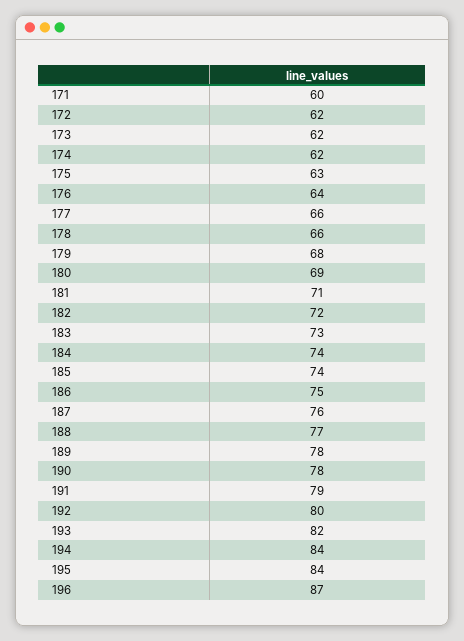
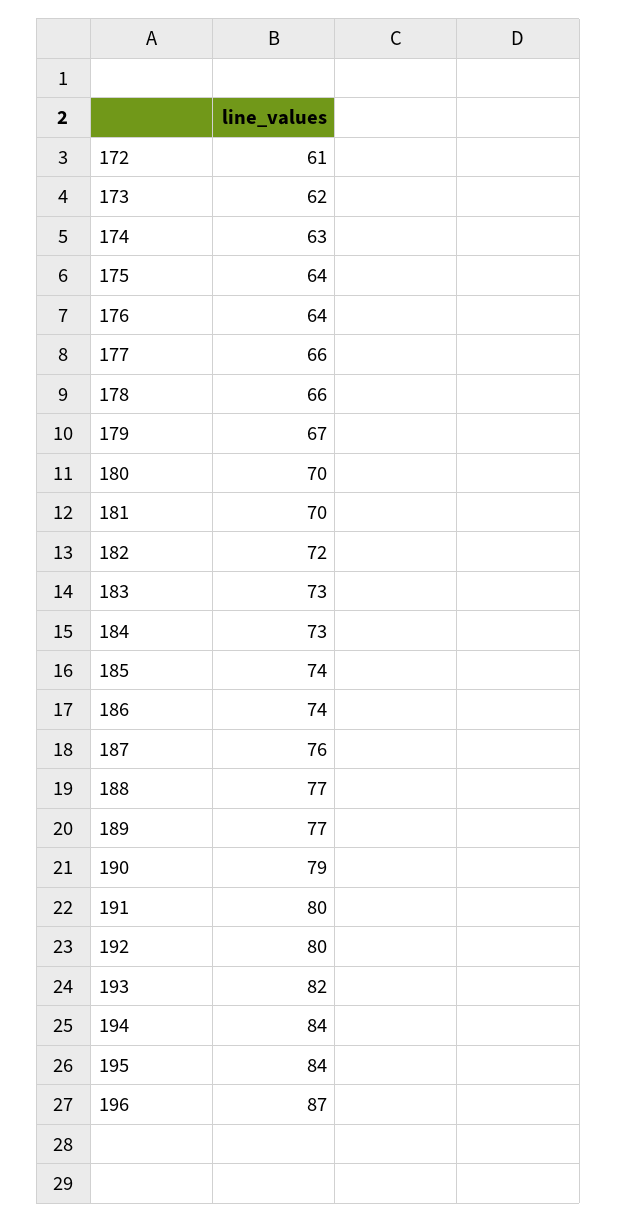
171: 60 -> none
172: 62 -> 61
174: 62 -> 63
175: 63 -> 64
179: 68 -> 67
180: 69 -> 70
181: 71 -> 70
184: 74 -> 73
186: 75 -> 74
189: 78 -> 77
190: 78 -> 79
191: 79 -> 80

